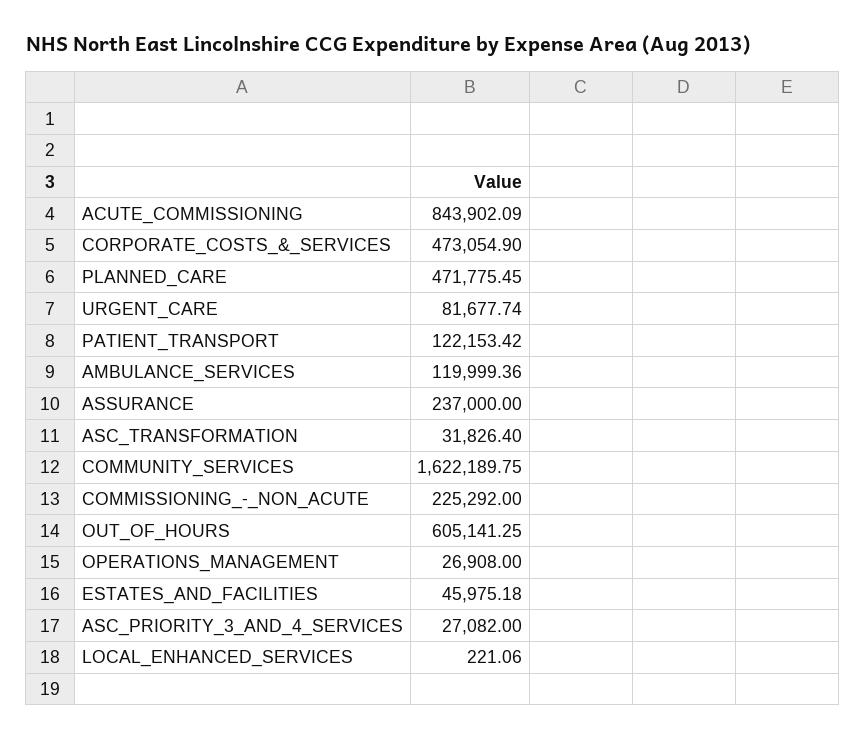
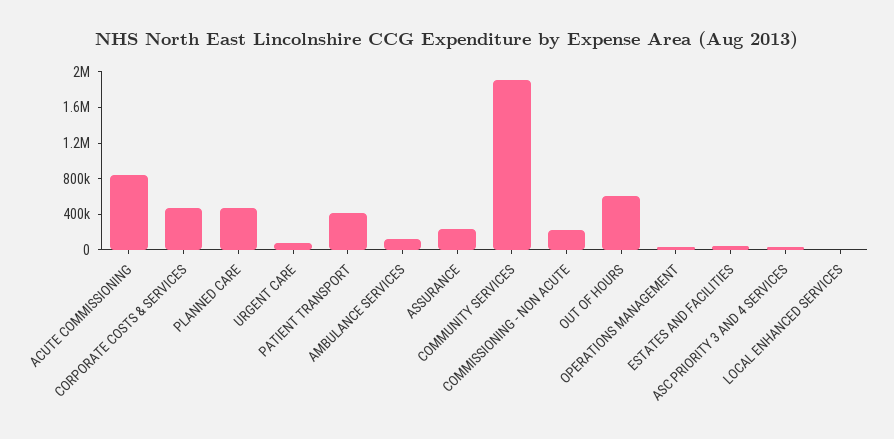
PATIENT_TRANSPORT: 122153.42 -> 400000
ASC_TRANSFORMATION: 31826.4 -> none
COMMUNITY_SERVICES: 1622189.75 -> 1900000

